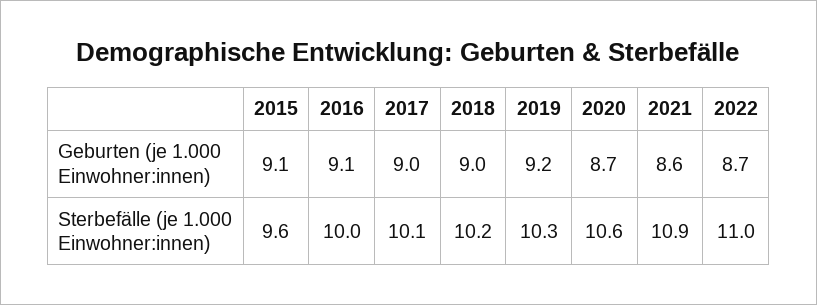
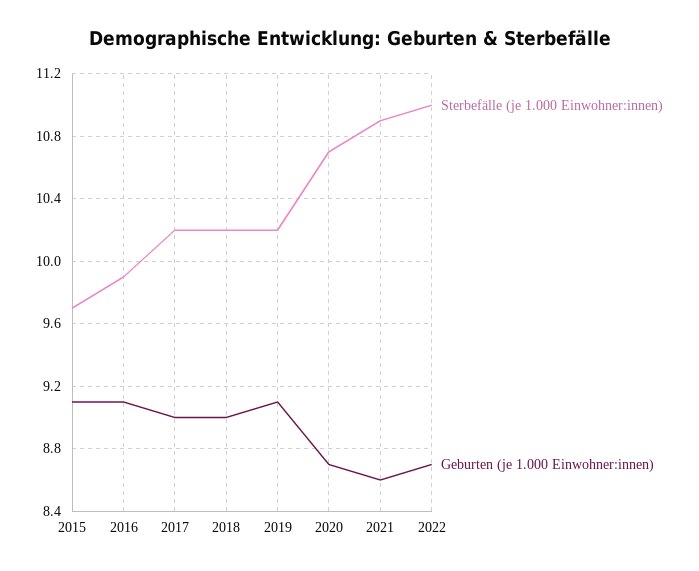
Geburten (je 1.000 Einwohner:innen), 2019: 9.2 -> 9.1
Sterbefälle (je 1.000 Einwohner:innen), 2015: 9.6 -> 9.7
Sterbefälle (je 1.000 Einwohner:innen), 2016: 10 -> 9.9
Sterbefälle (je 1.000 Einwohner:innen), 2017: 10.1 -> 10.2
Sterbefälle (je 1.000 Einwohner:innen), 2019: 10.3 -> 10.2
Sterbefälle (je 1.000 Einwohner:innen), 2020: 10.6 -> 10.7

